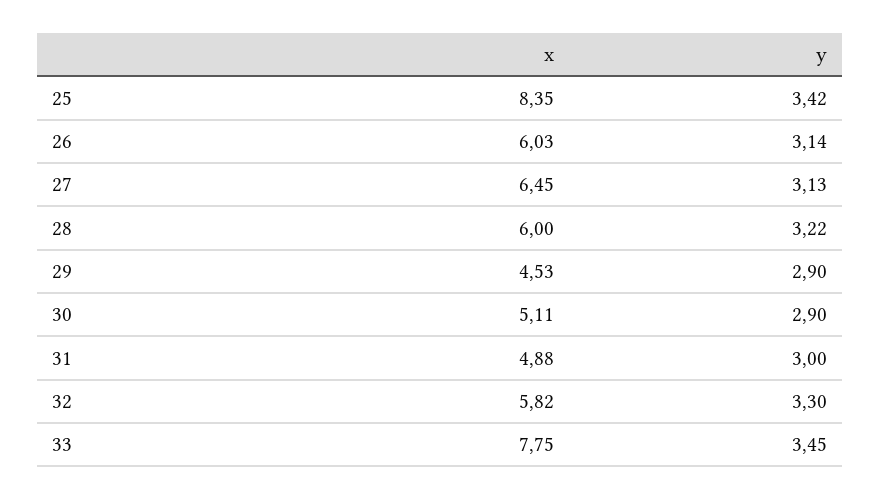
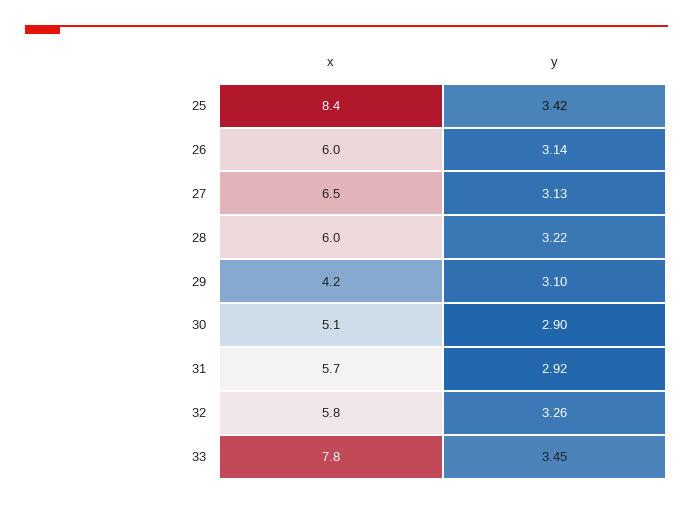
x, 29: 4.53 -> 4.2
y, 29: 2.9 -> 3.1
x, 31: 4.88 -> 5.7
y, 31: 3 -> 2.92
y, 32: 3.3 -> 3.26

